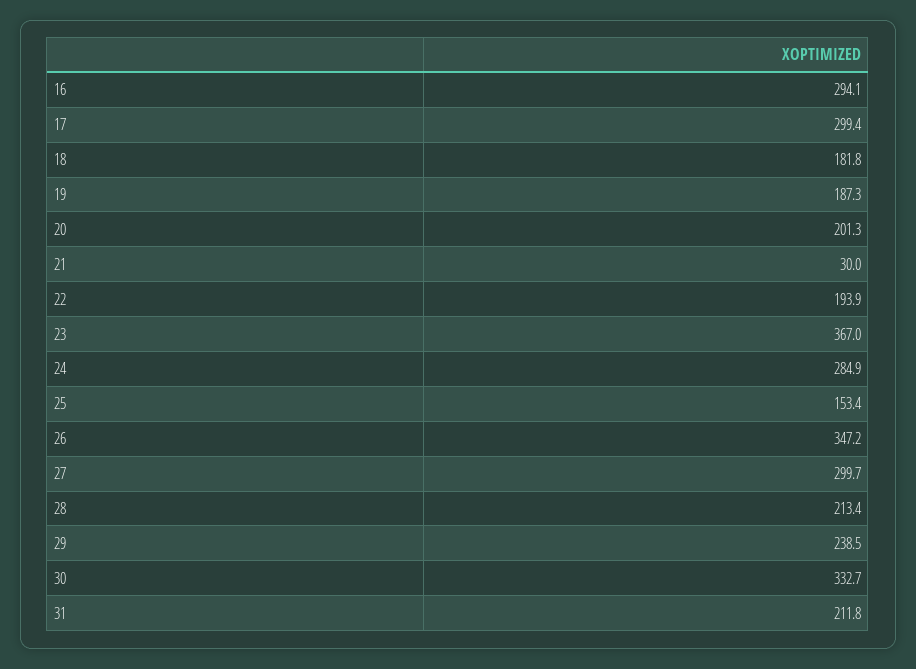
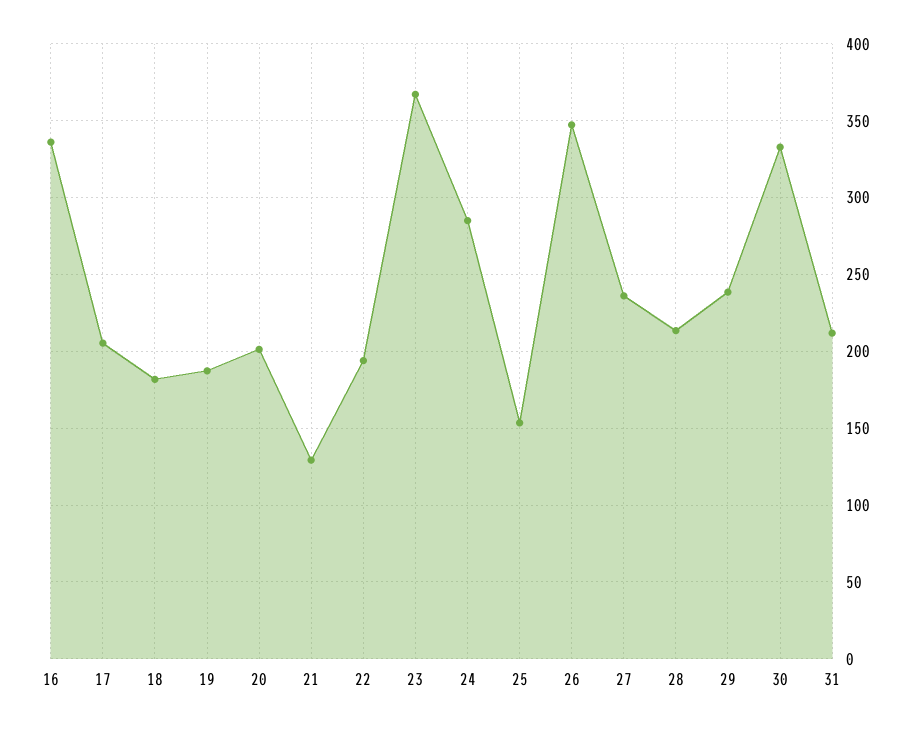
16: 294.1 -> 335
17: 299.4 -> 205
21: 30 -> 130
27: 299.7 -> 235

